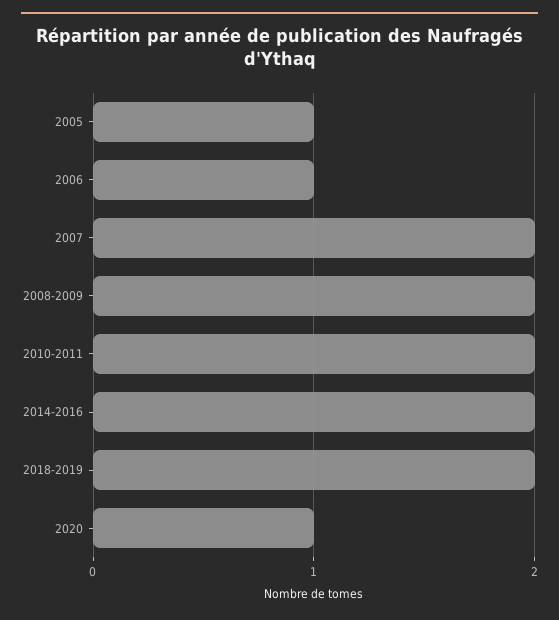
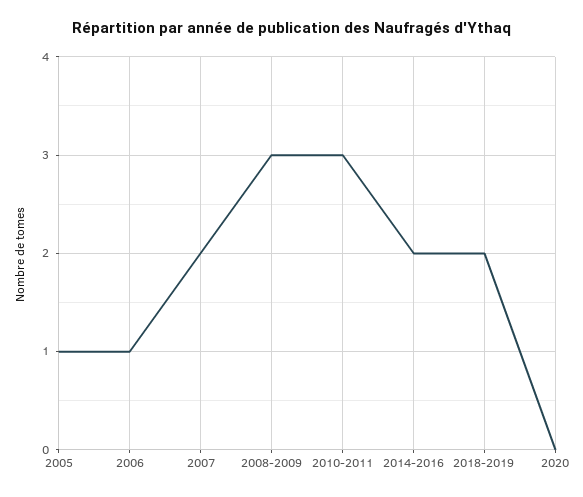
2008-2009: 2 -> 3
2010-2011: 2 -> 3
2020: 1 -> 0

